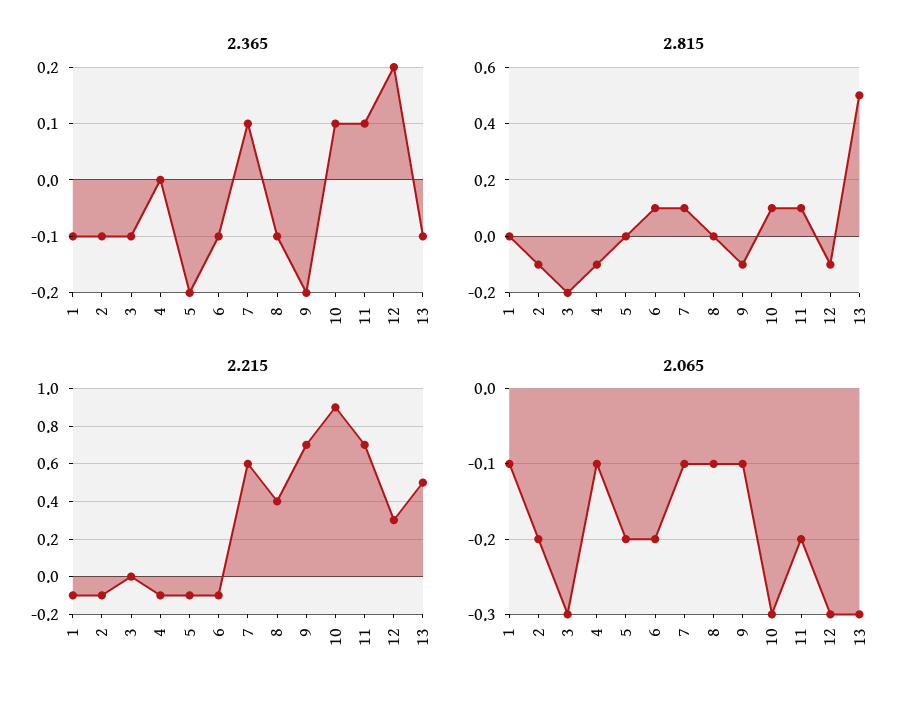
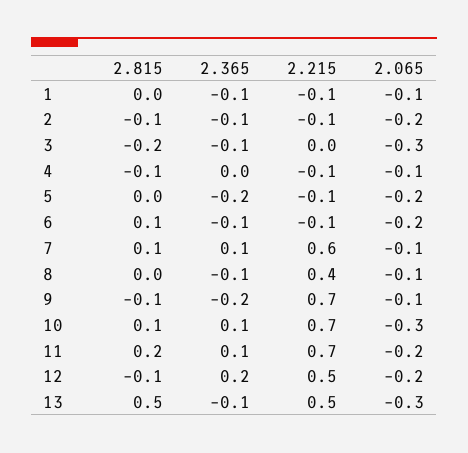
2.815, 11: 0.1 -> 0.2
2.215, 10: 0.9 -> 0.7
2.215, 12: 0.3 -> 0.5
2.065, 12: -0.3 -> -0.2

